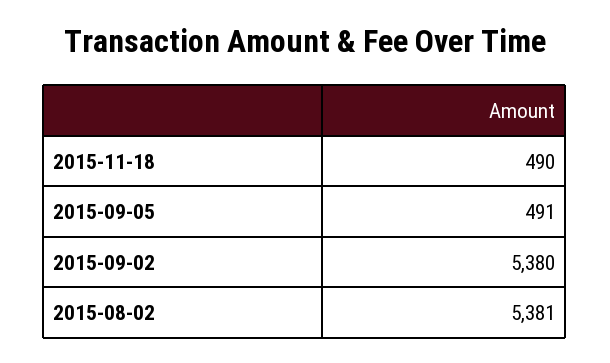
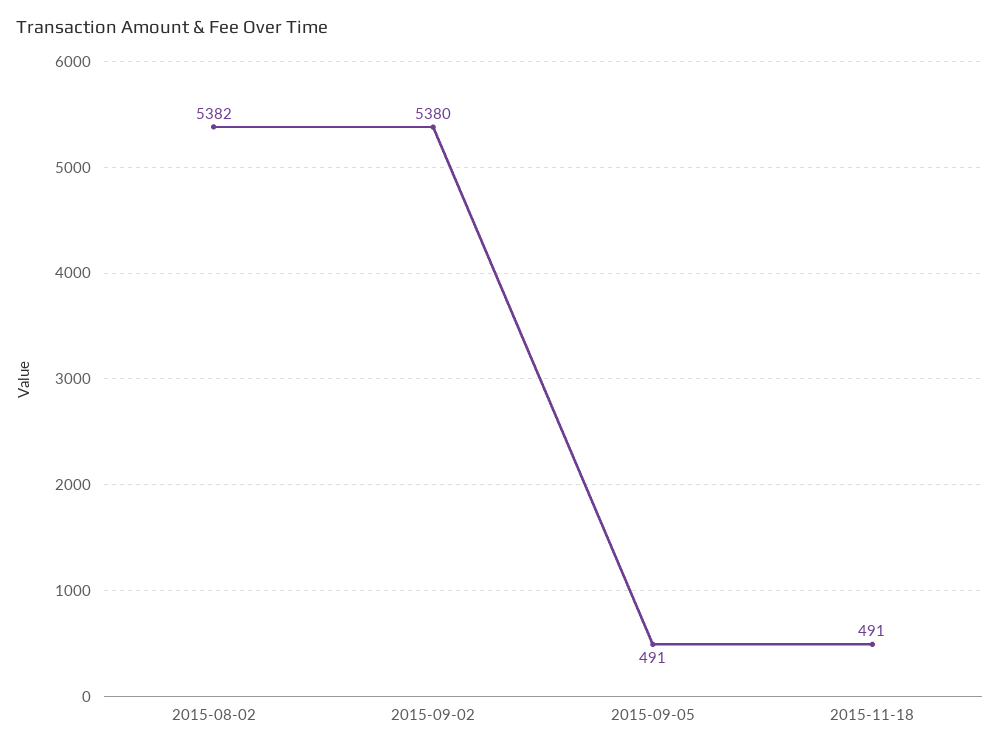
2015-11-18: 490 -> 491
2015-08-02: 5381 -> 5382

